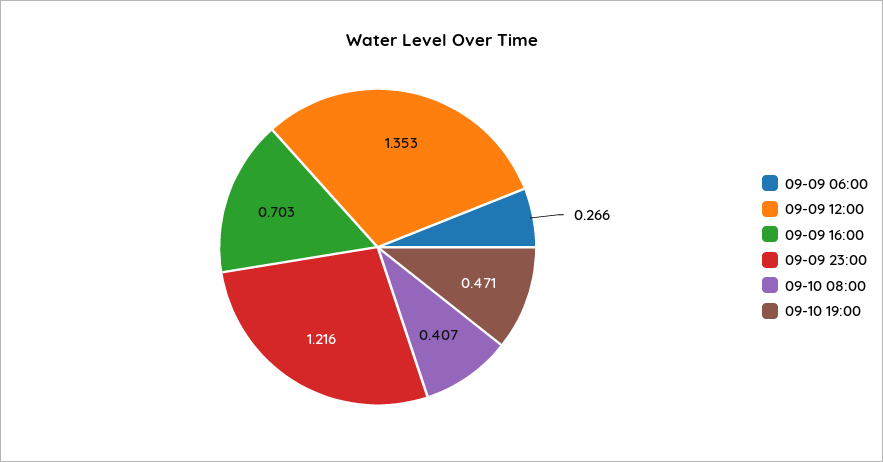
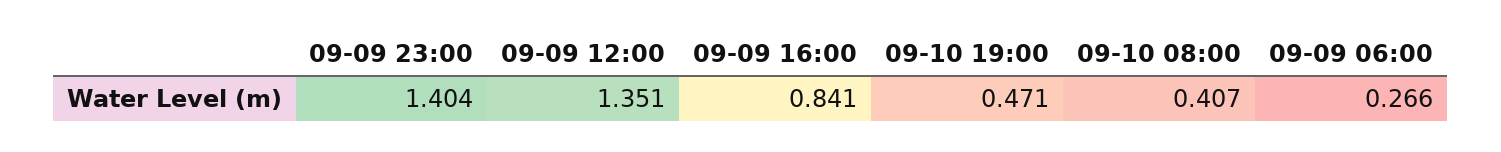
09-09 12:00: 1.353 -> 1.351
09-09 16:00: 0.703 -> 0.841
09-09 23:00: 1.216 -> 1.404

